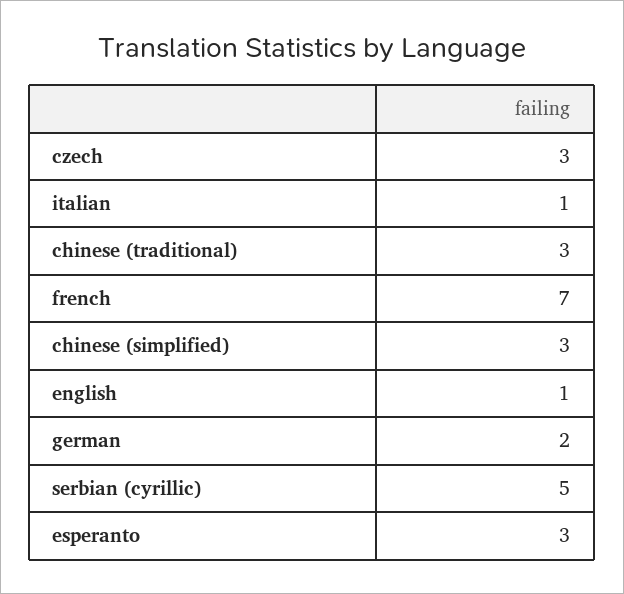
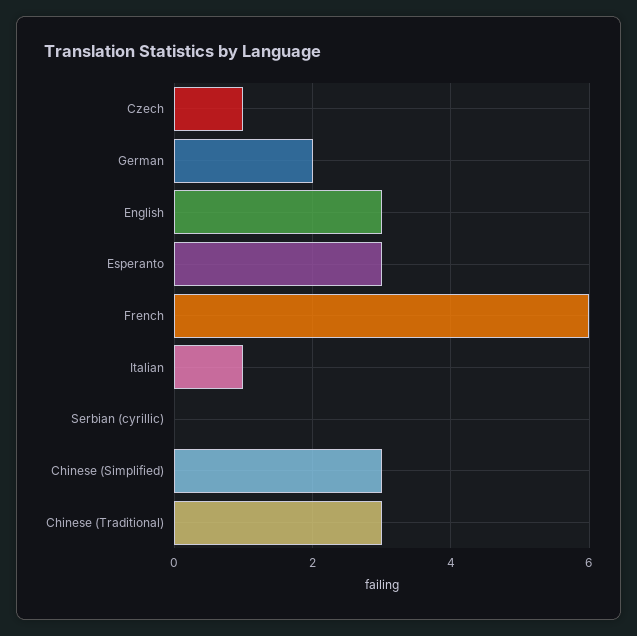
czech: 3 -> 1
french: 7 -> 6
english: 1 -> 3
serbian (cyrillic): 5 -> 0

